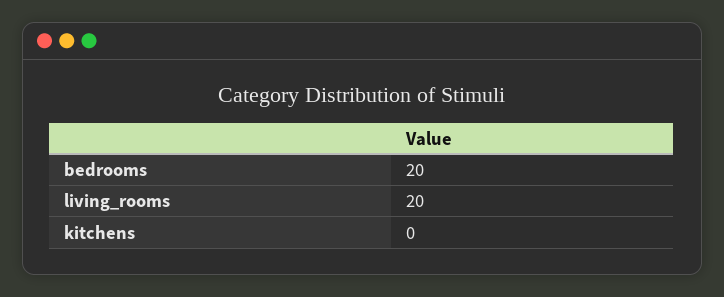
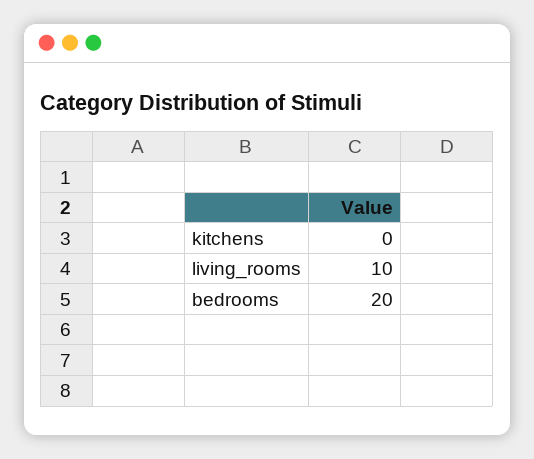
living_rooms: 20 -> 10

